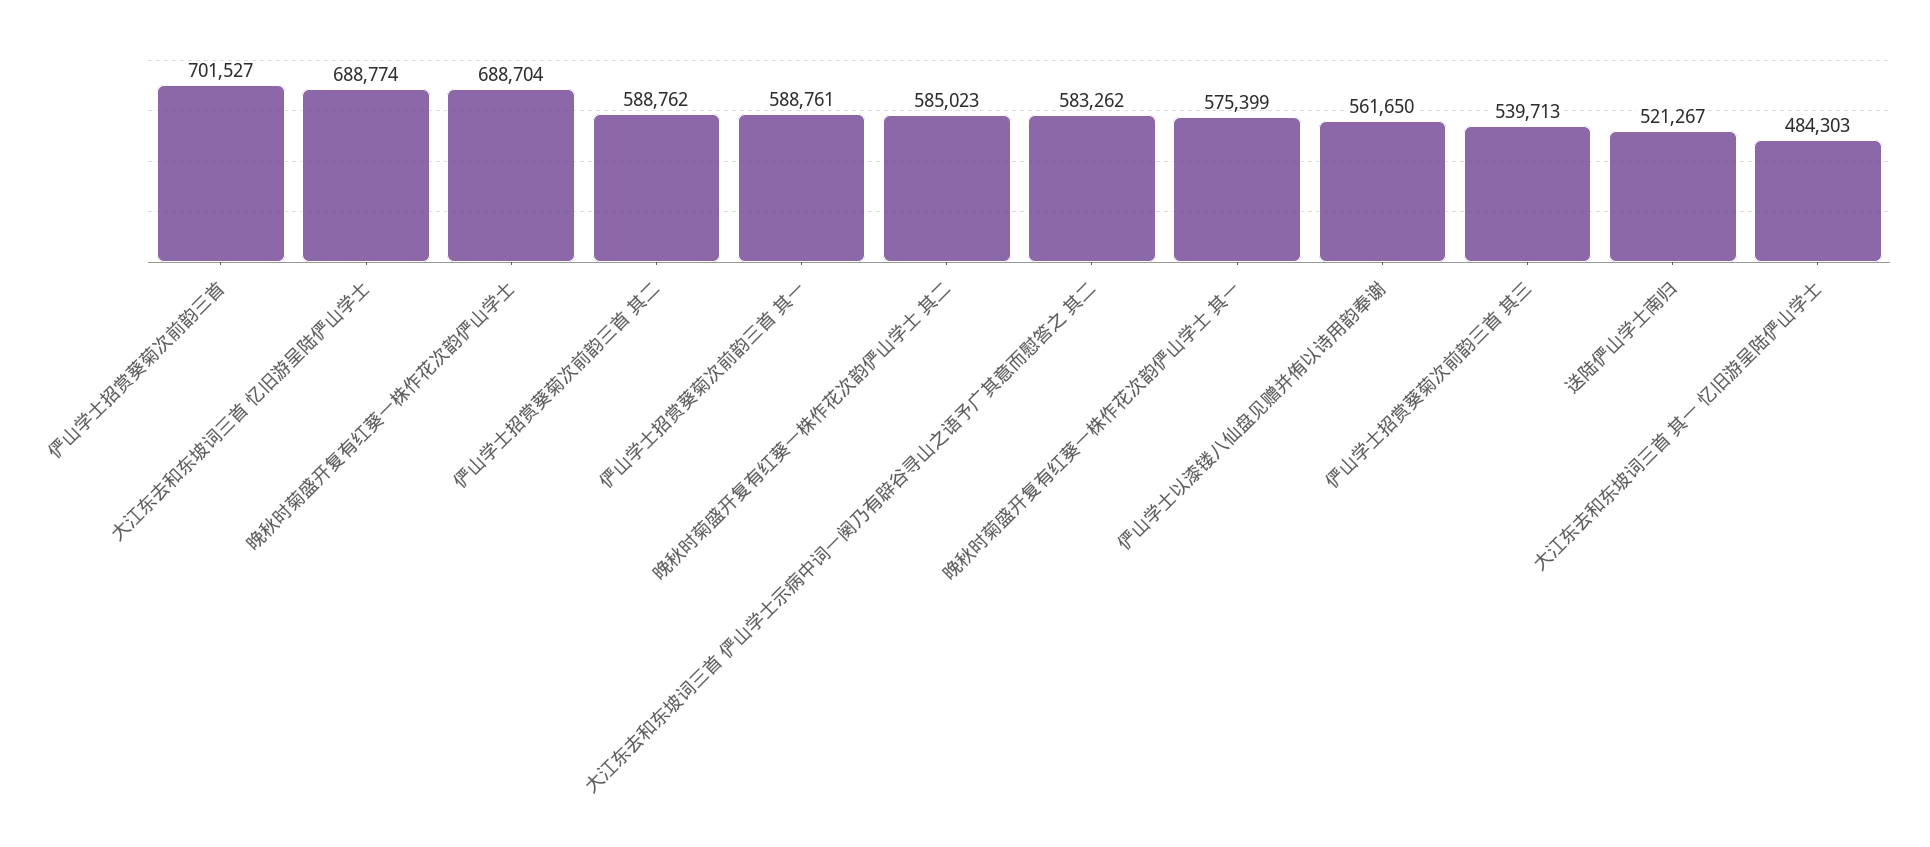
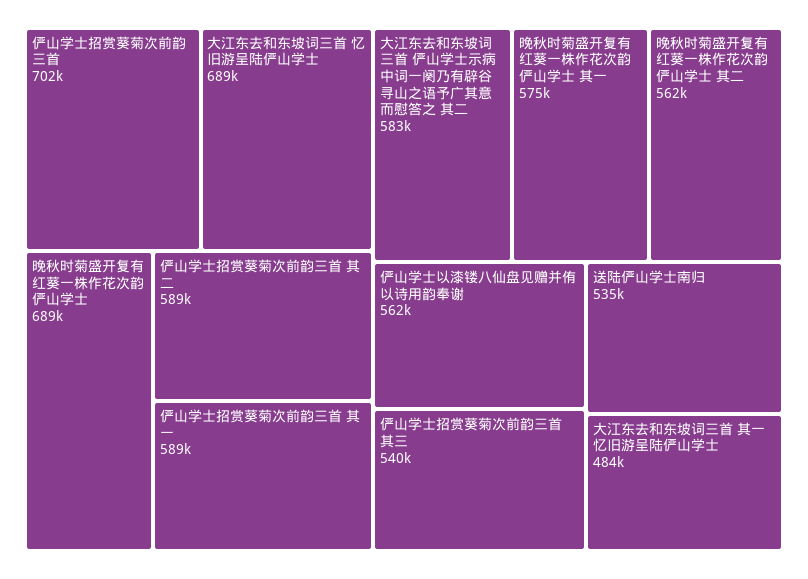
晚秋时菊盛开复有红葵一株作花次韵俨山学士 其二: 585023 -> 562000
送陆俨山学士南归: 521267 -> 535000

